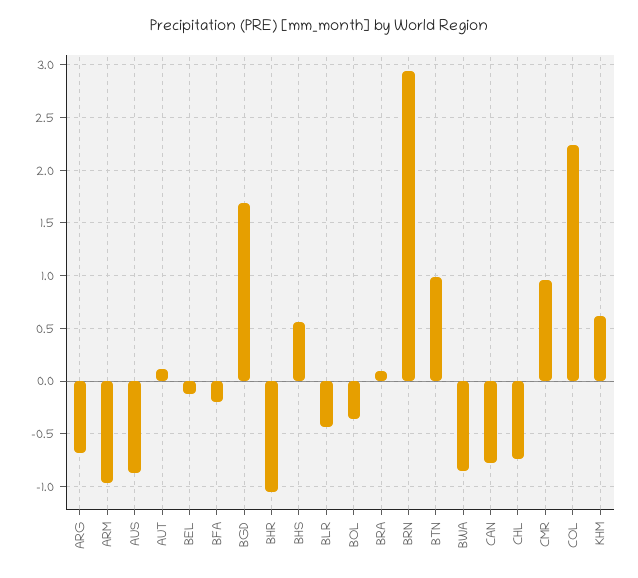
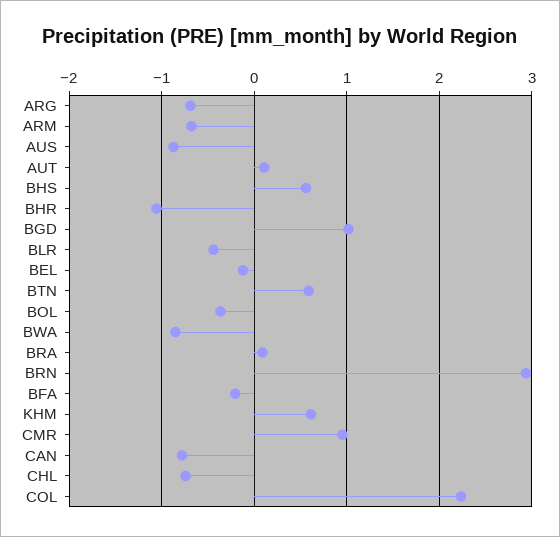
ARM: -1 -> -0.7
BGD: 1.7 -> 1
BTN: 1 -> 0.6

